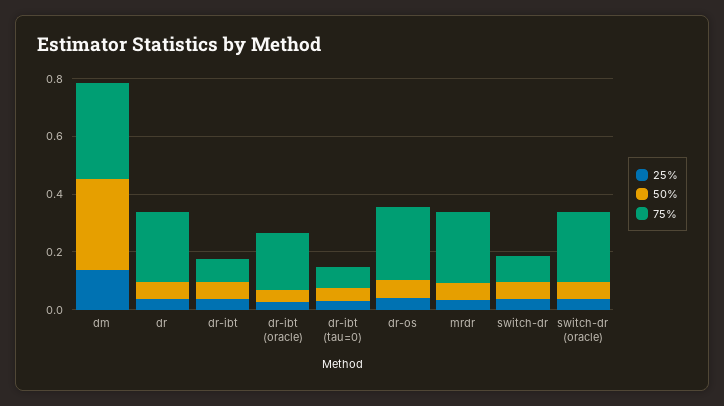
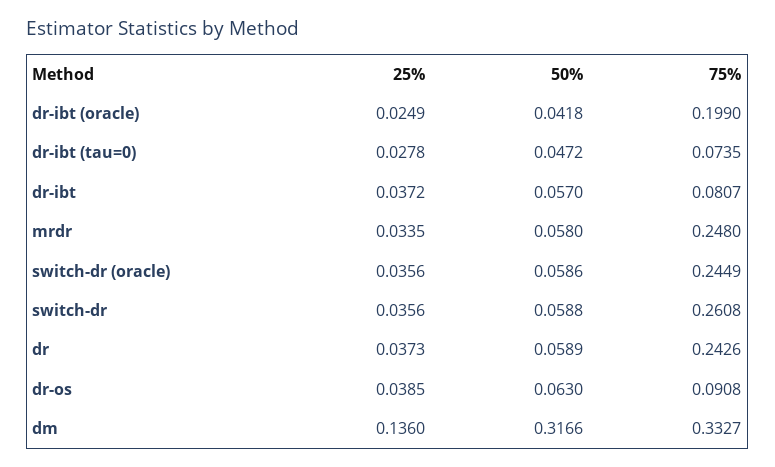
75%, dr-os: 0.25 -> 0.0908
75%, switch-dr: 0.1 -> 0.2608

